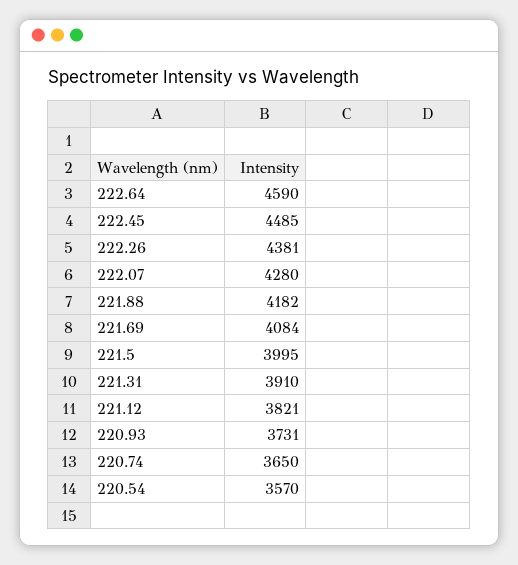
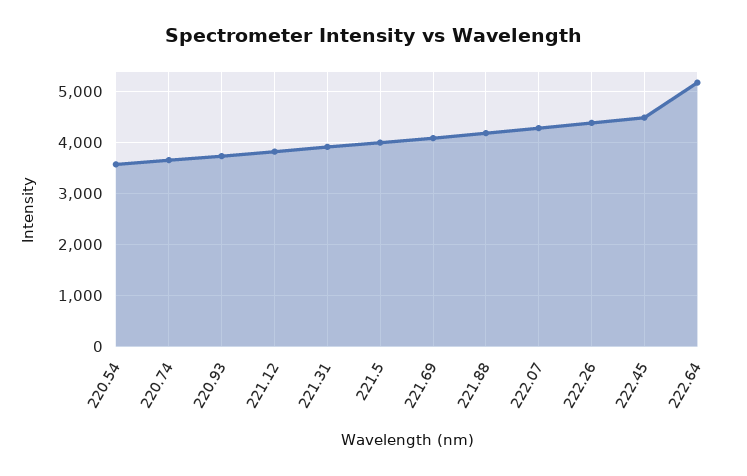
222.64: 4590 -> 5200

